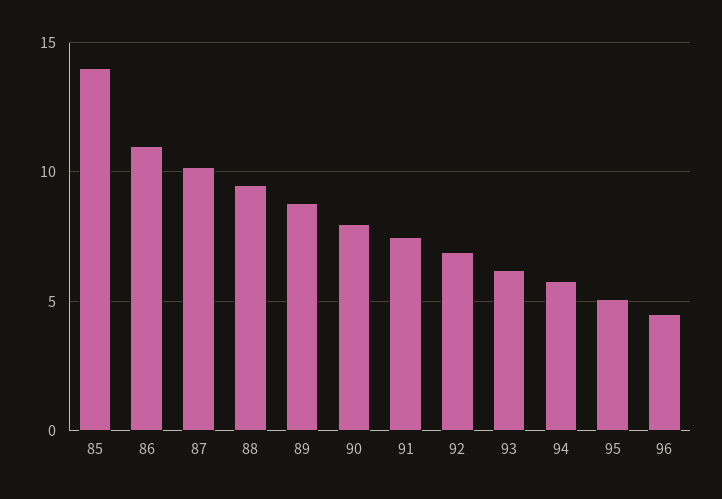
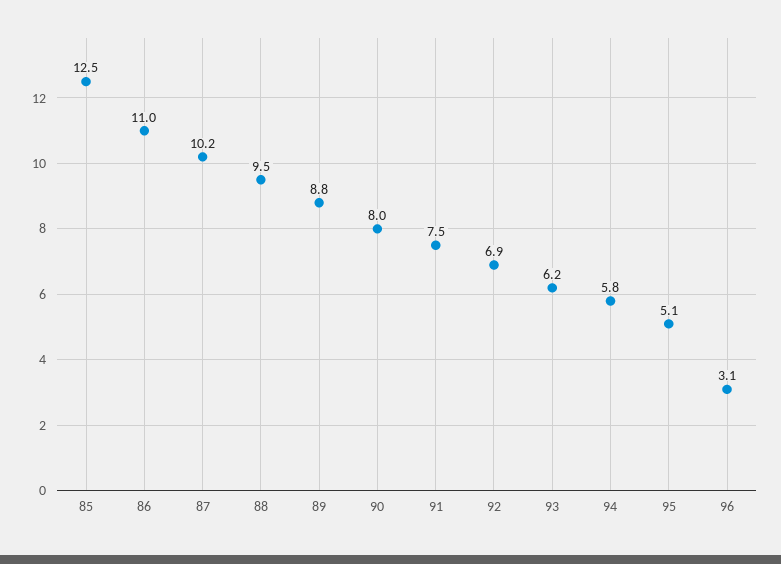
85: 14 -> 12.5
96: 4.5 -> 3.1

